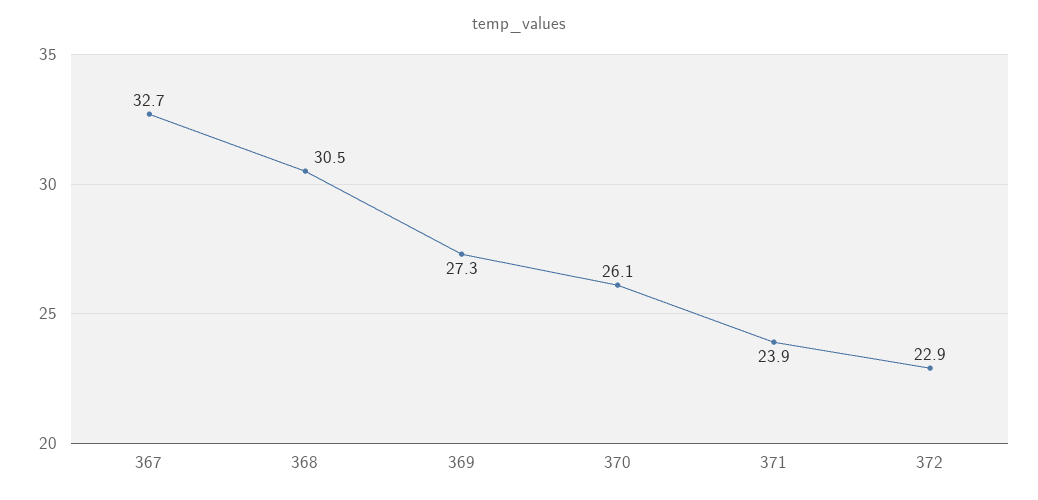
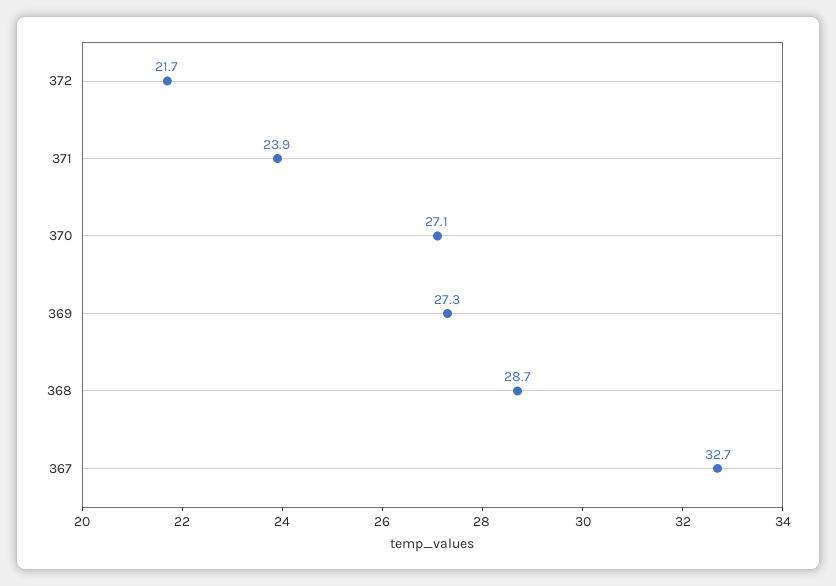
368: 30.5 -> 28.7
370: 26.1 -> 27.1
372: 22.9 -> 21.7

